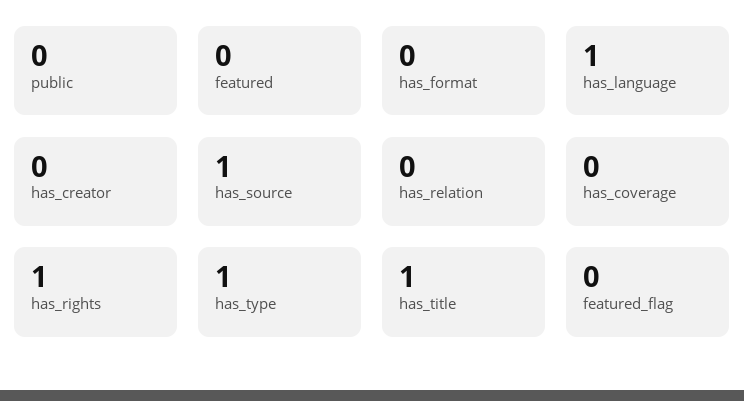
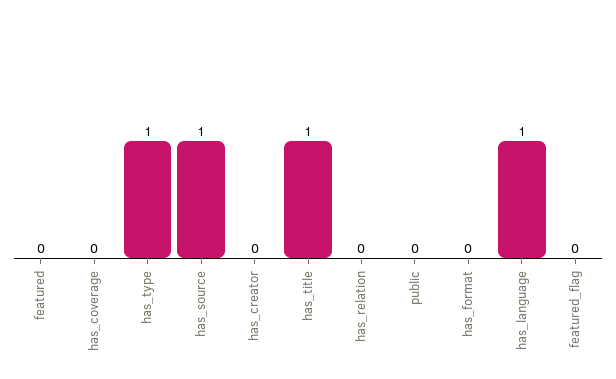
has_rights: 1 -> none

